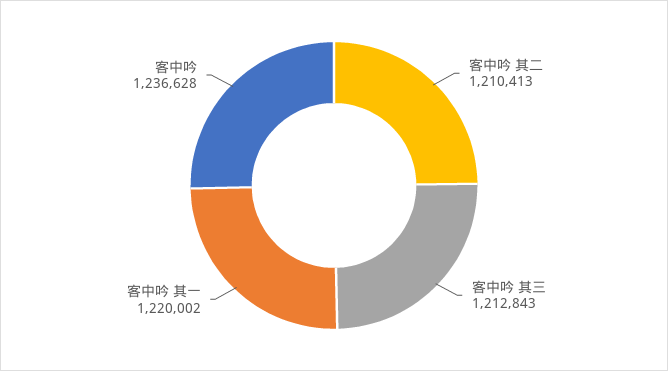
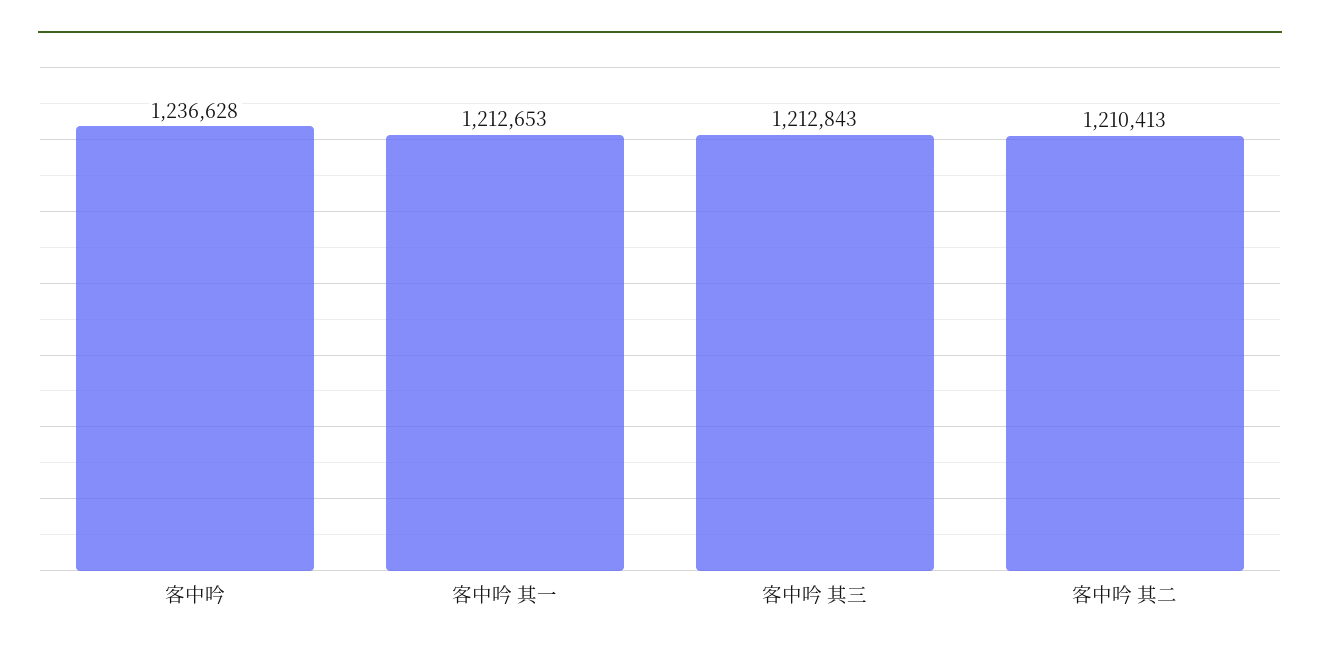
客中吟 其一: 1220002 -> 1212653

